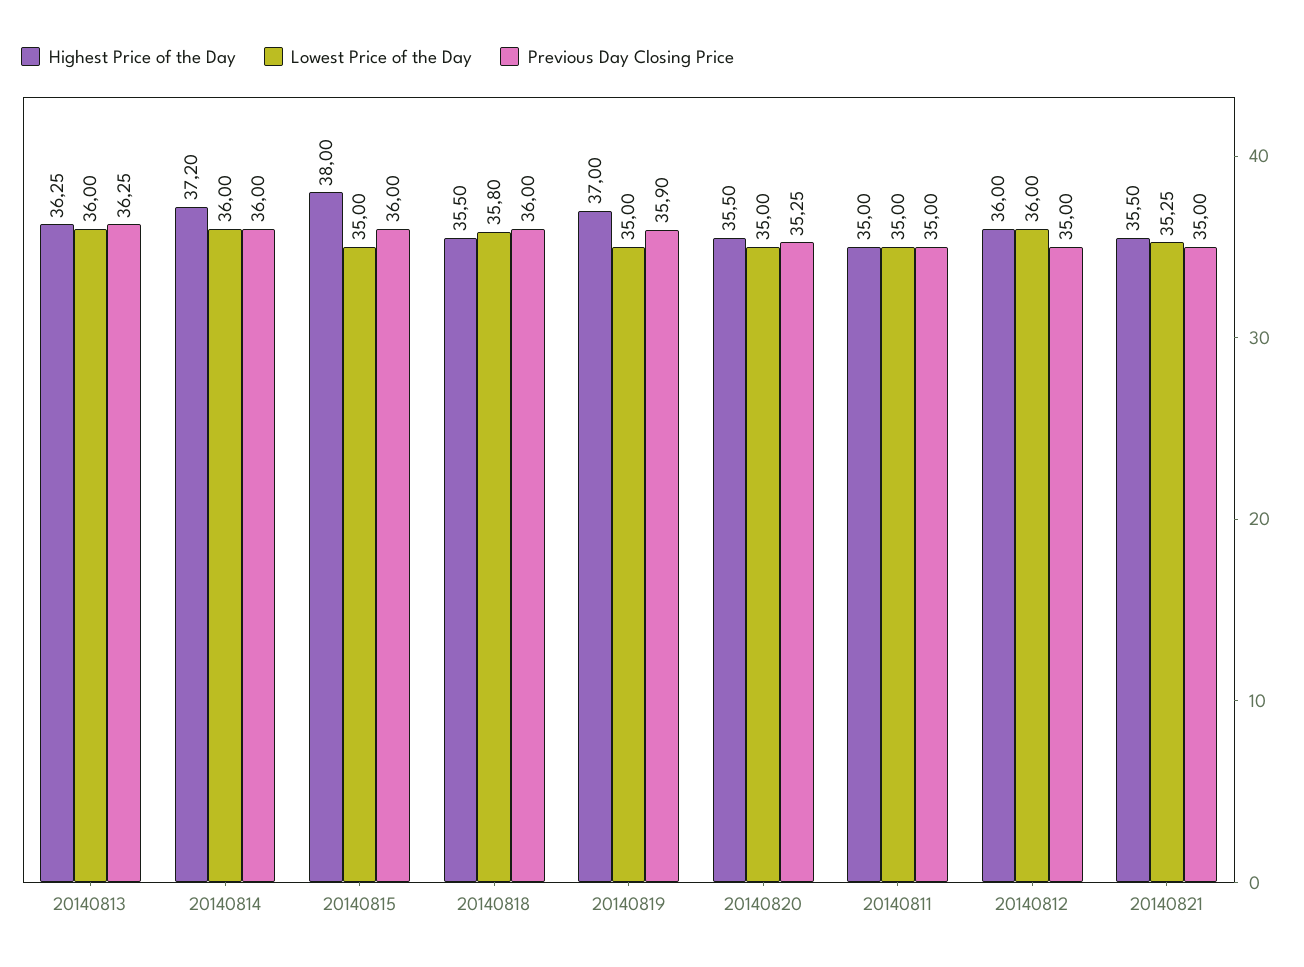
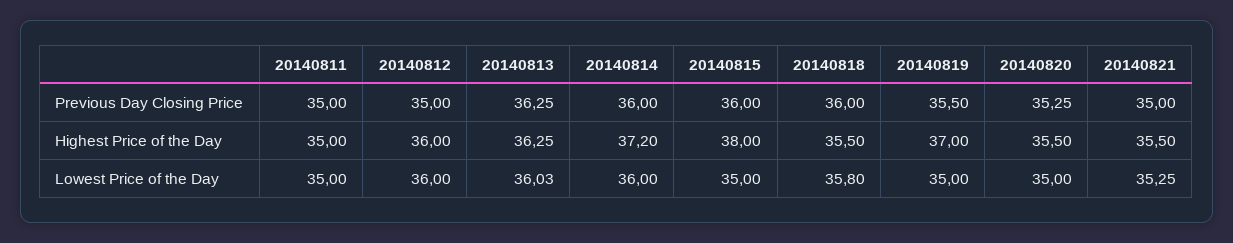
Lowest Price of the Day, 20140813: 36 -> 36.03
Previous Day Closing Price, 20140819: 35.9 -> 35.5

